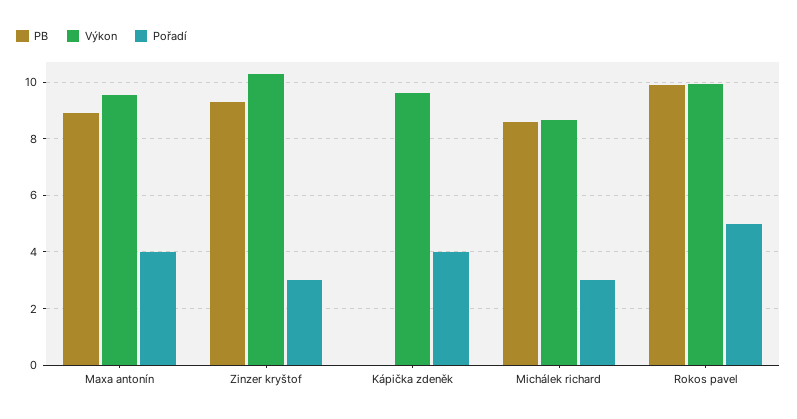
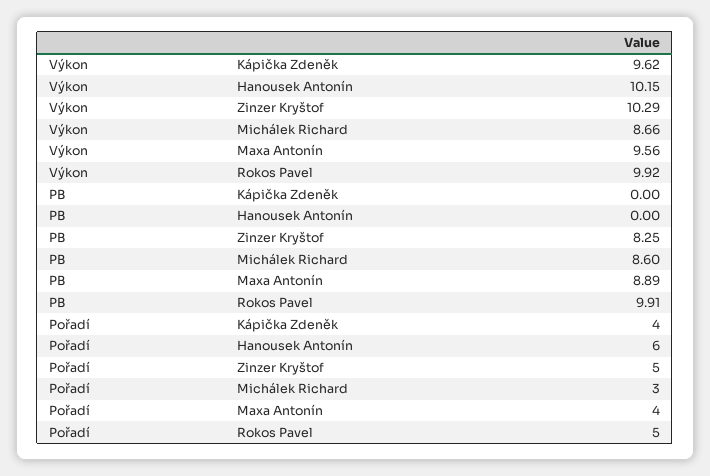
PB, Zinzer kryštof: 9.25 -> 8.25
Pořadí, Zinzer kryštof: 3 -> 5
Výkon, Hanousek Antonín: none -> 10.15
PB, Hanousek Antonín: none -> 0
Pořadí, Hanousek Antonín: none -> 6

